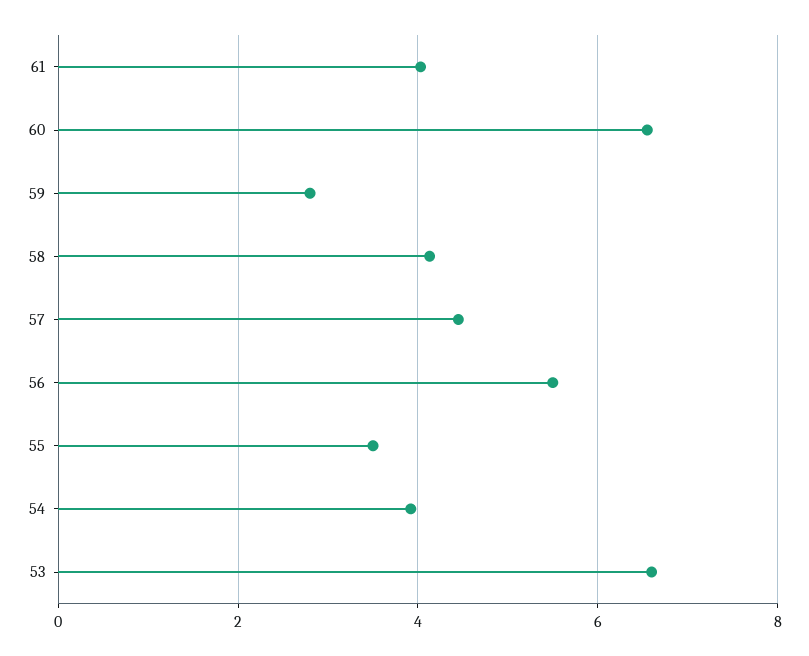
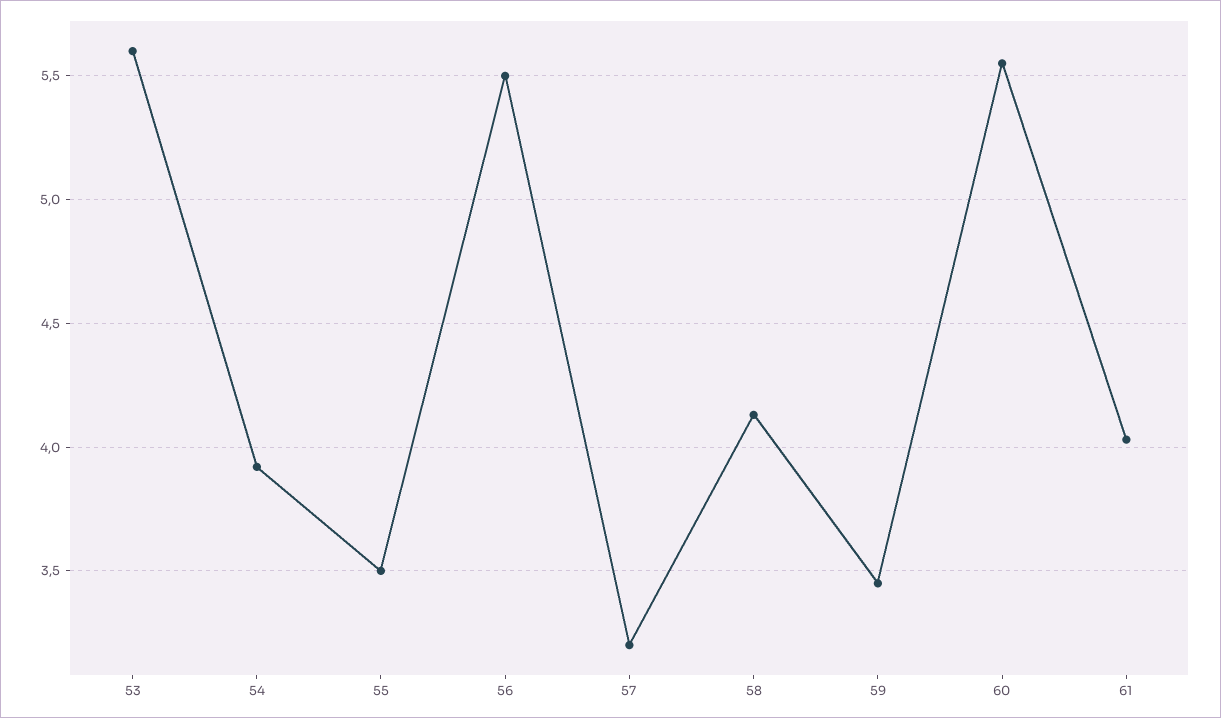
60: 6.6 -> 5.55
59: 2.8 -> 3.45
57: 4.4 -> 3.2
53: 6.6 -> 5.6

